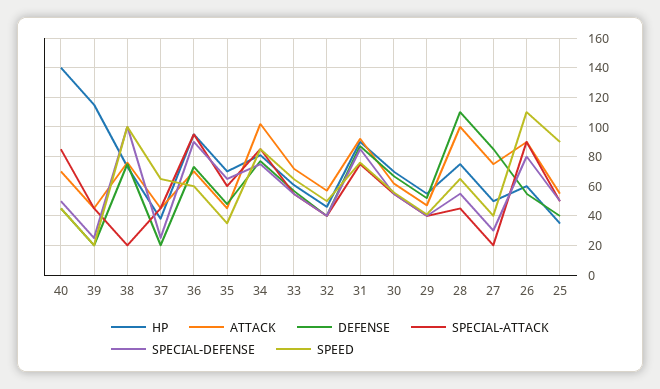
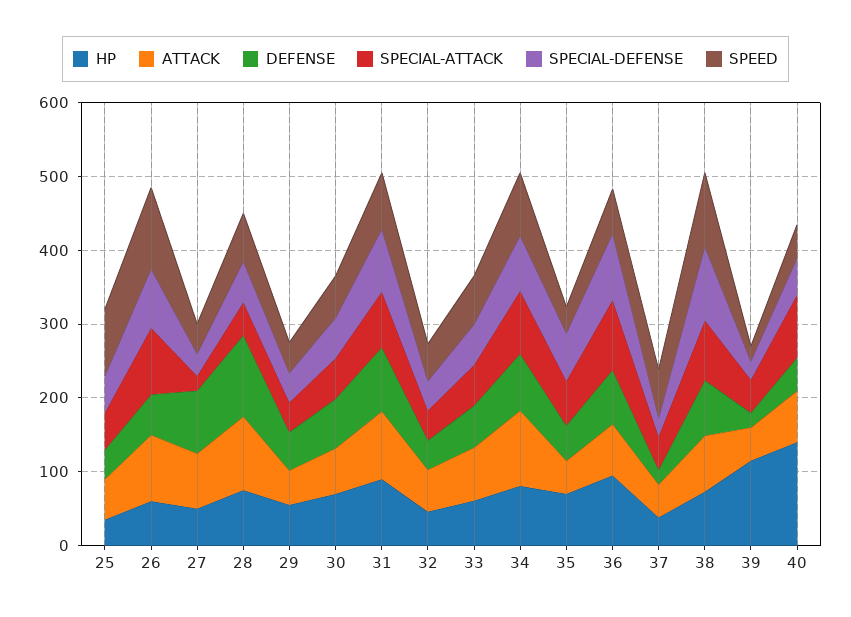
SPECIAL-ATTACK, 38: 20 -> 80

